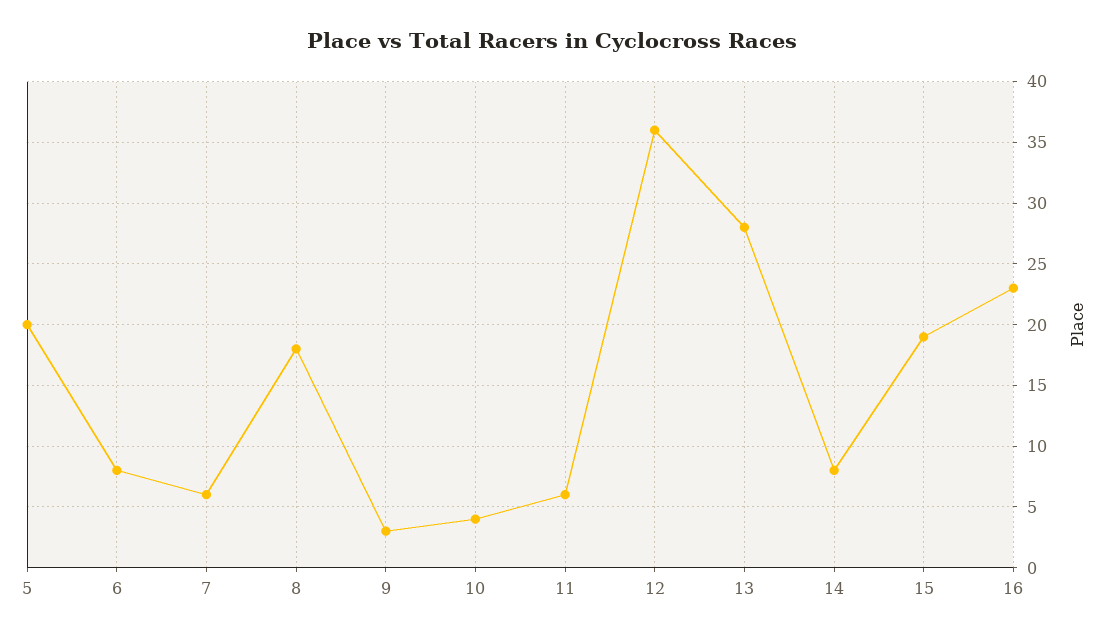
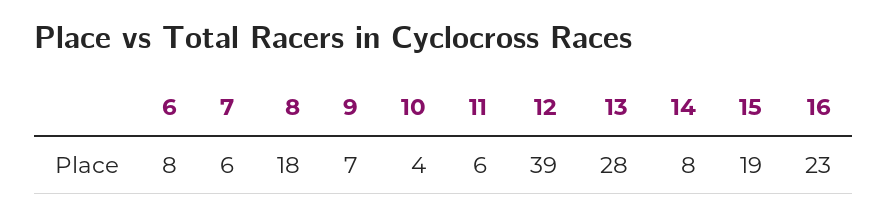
5: 20 -> none
9: 3 -> 7
12: 36 -> 39

